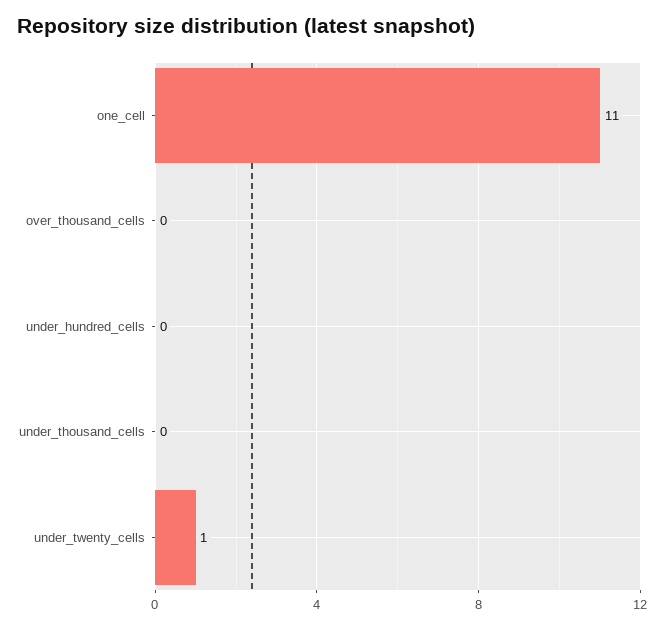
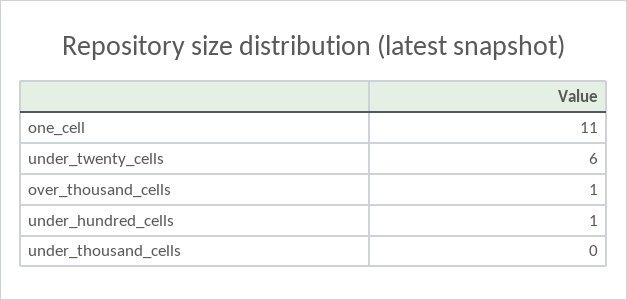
over_thousand_cells: 0 -> 1
under_hundred_cells: 0 -> 1
under_twenty_cells: 1 -> 6

